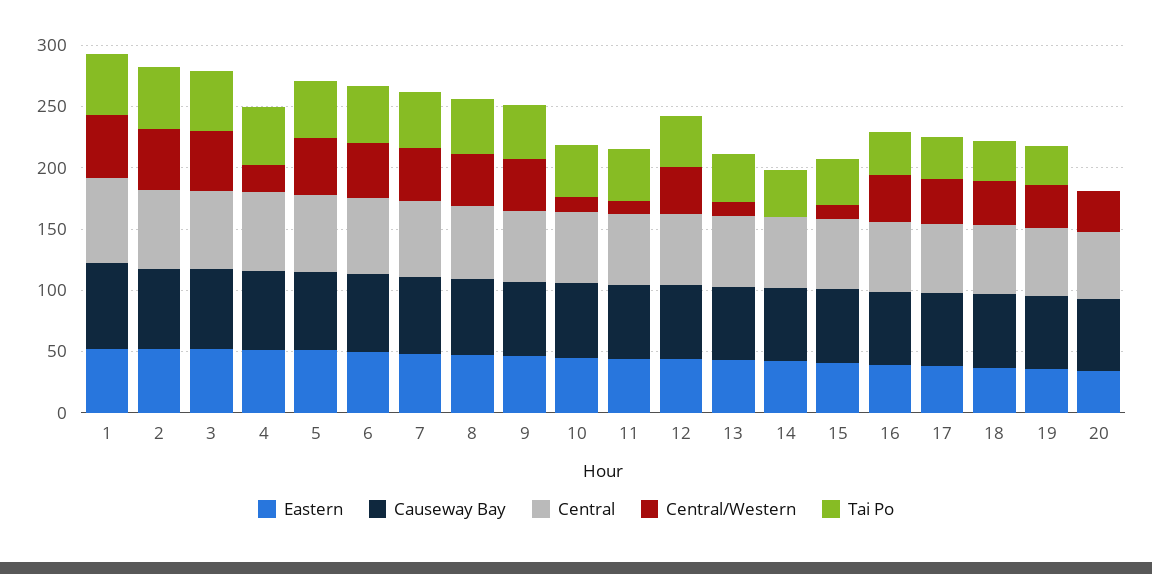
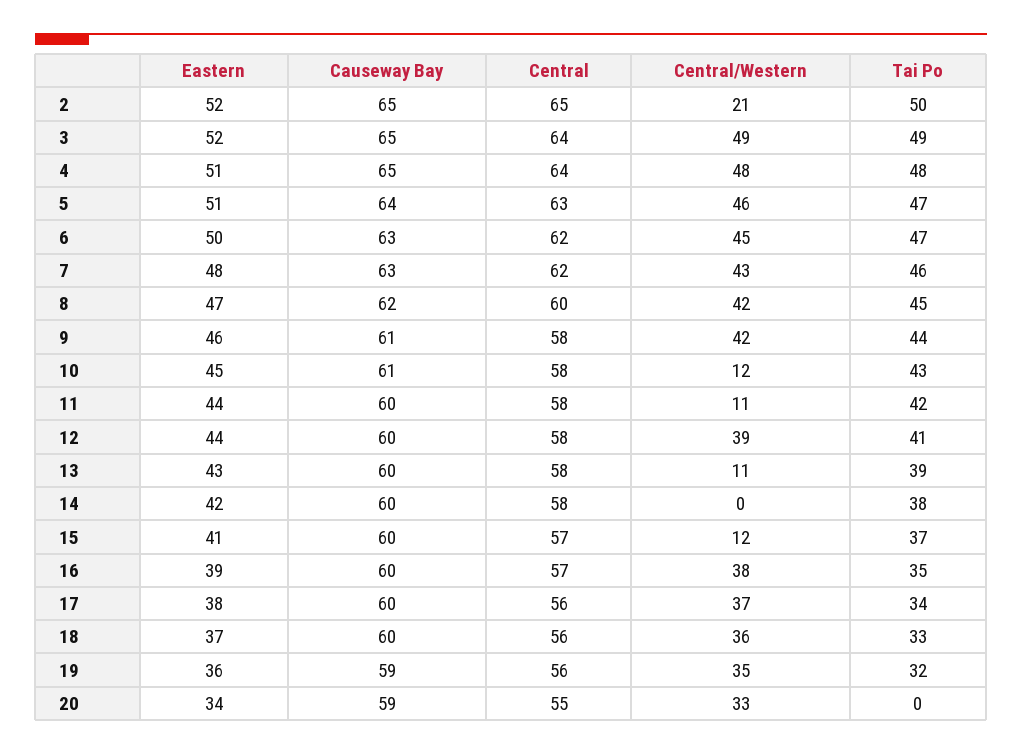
Eastern, 1: 50 -> none
Causeway Bay, 1: 70 -> none
Central, 1: 70 -> none
Central/Western, 1: 50 -> none
Tai Po, 1: 50 -> none
Central/Western, 2: 50 -> 21
Central/Western, 4: 20 -> 48

